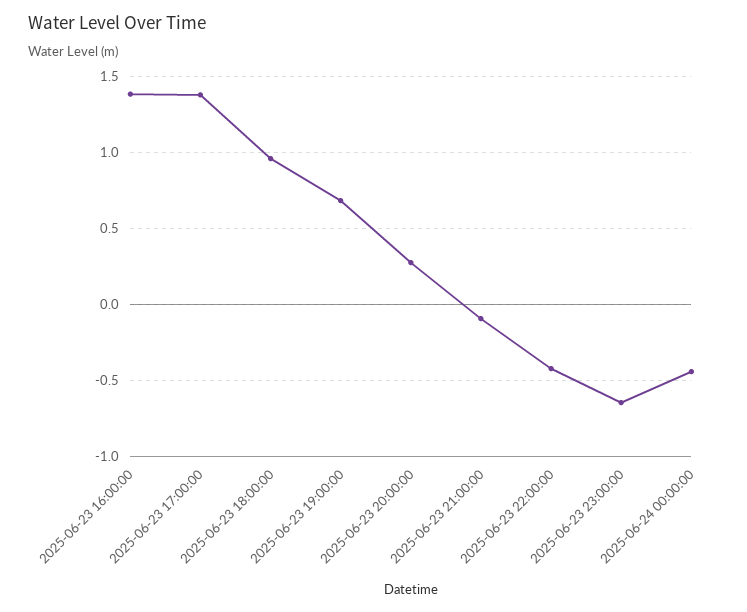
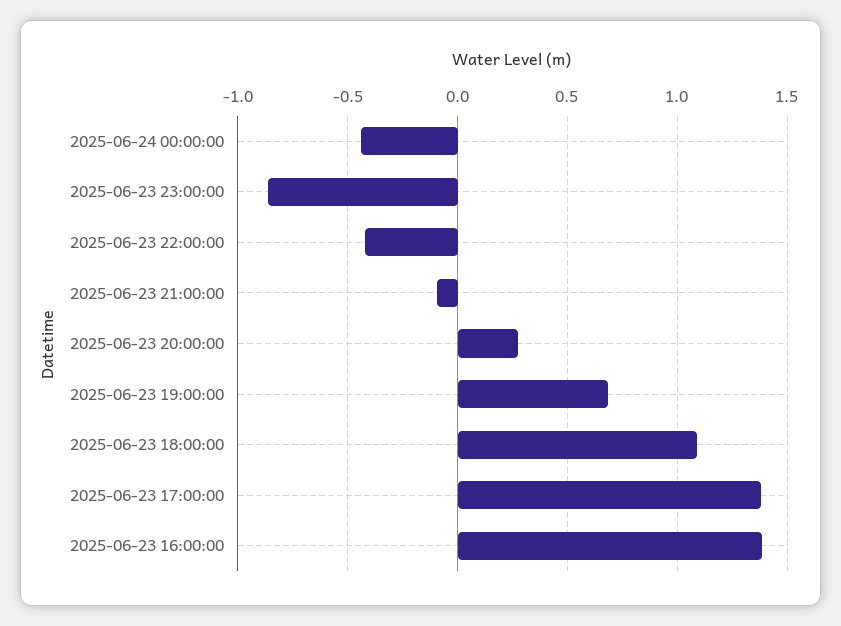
2025-06-23 18:00:00: 0.95 -> 1.1
2025-06-23 23:00:00: -0.65 -> -0.85

